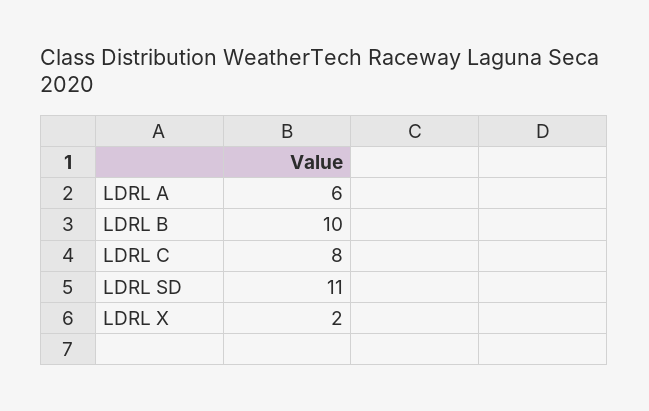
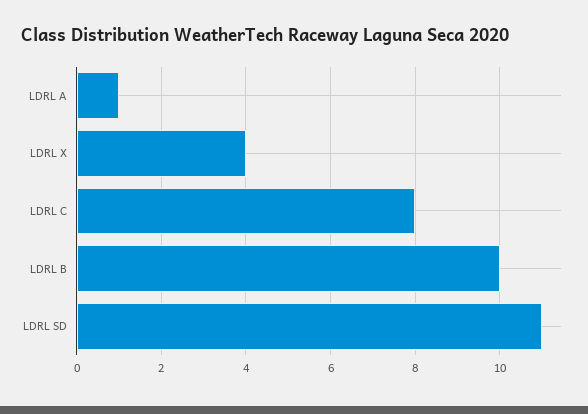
LDRL A: 6 -> 1
LDRL X: 2 -> 4

